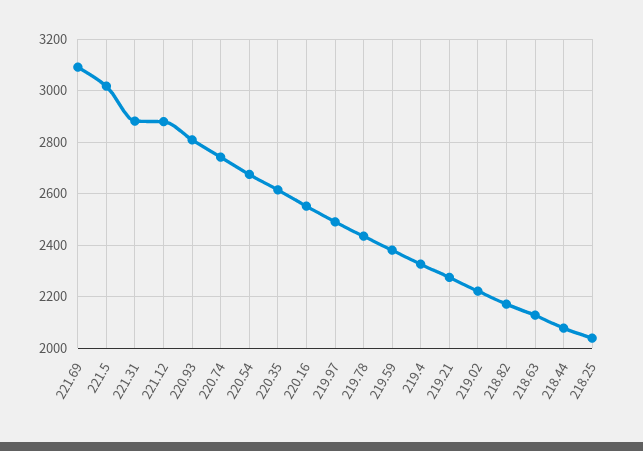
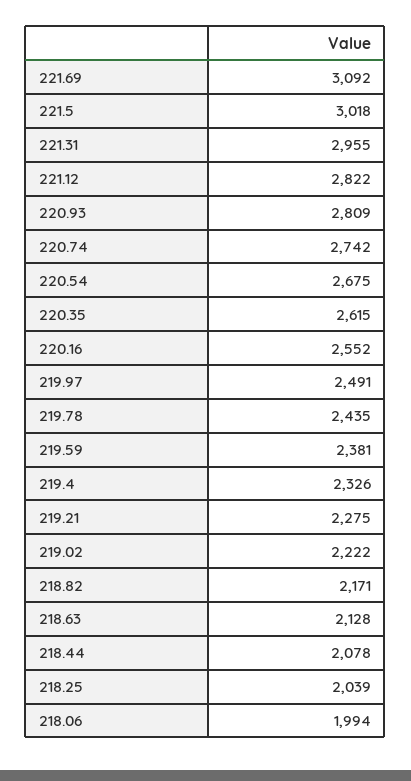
221.31: 2875 -> 2955
221.12: 2875 -> 2822
218.06: none -> 1994

